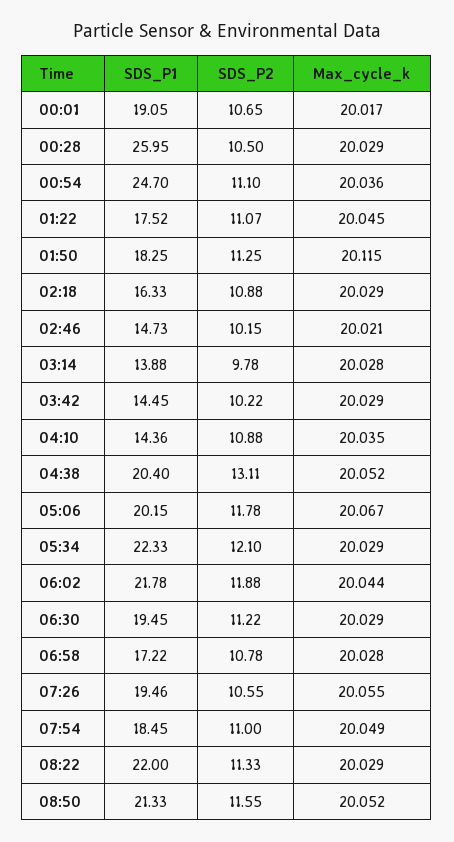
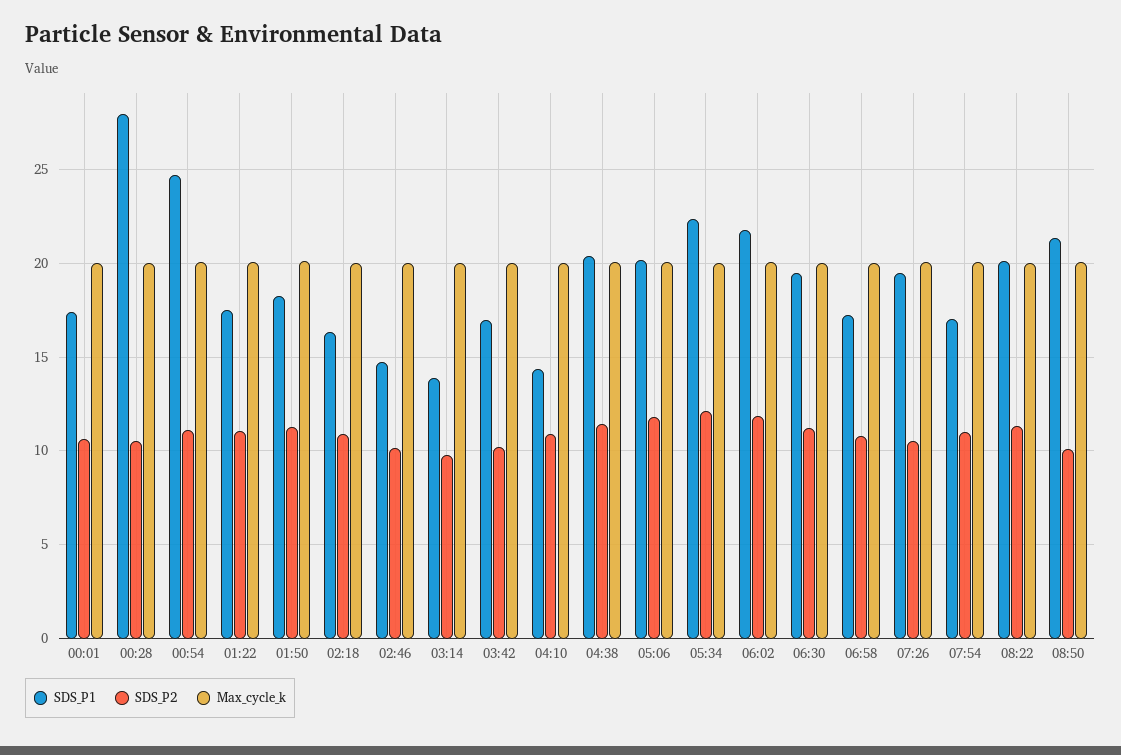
SDS_P1, 00:01: 19.05 -> 17.5
SDS_P1, 00:28: 25.95 -> 28
SDS_P1, 03:42: 14.45 -> 17
SDS_P2, 04:38: 13.11 -> 11.5
SDS_P1, 07:54: 18.45 -> 17
SDS_P1, 08:22: 22 -> 20
SDS_P2, 08:50: 11.55 -> 10

